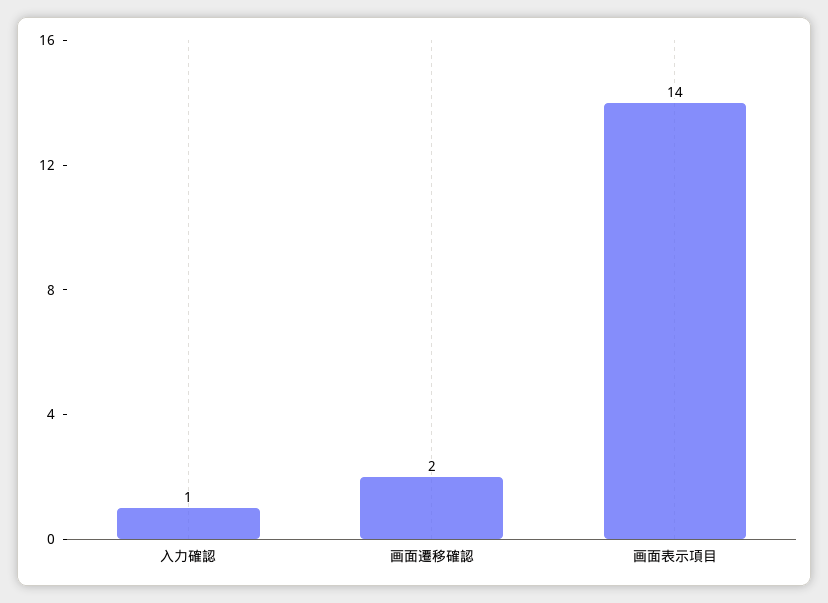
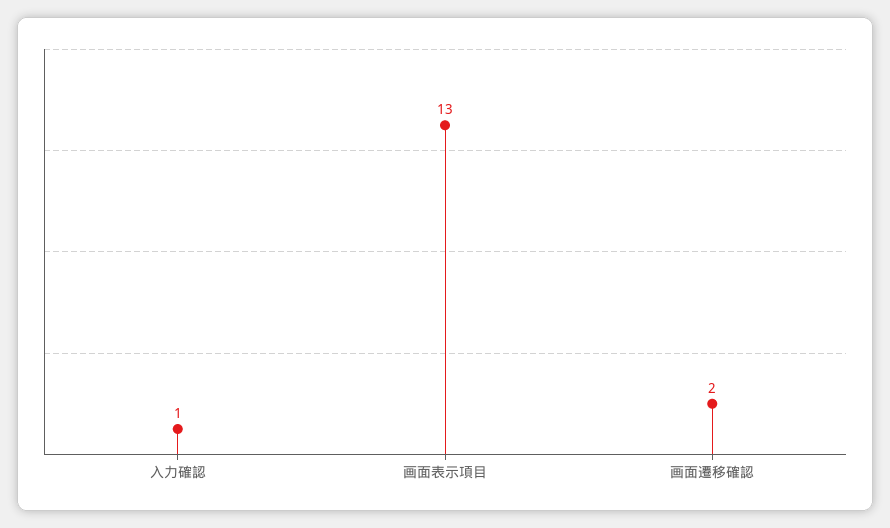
画面表示項目: 14 -> 13

